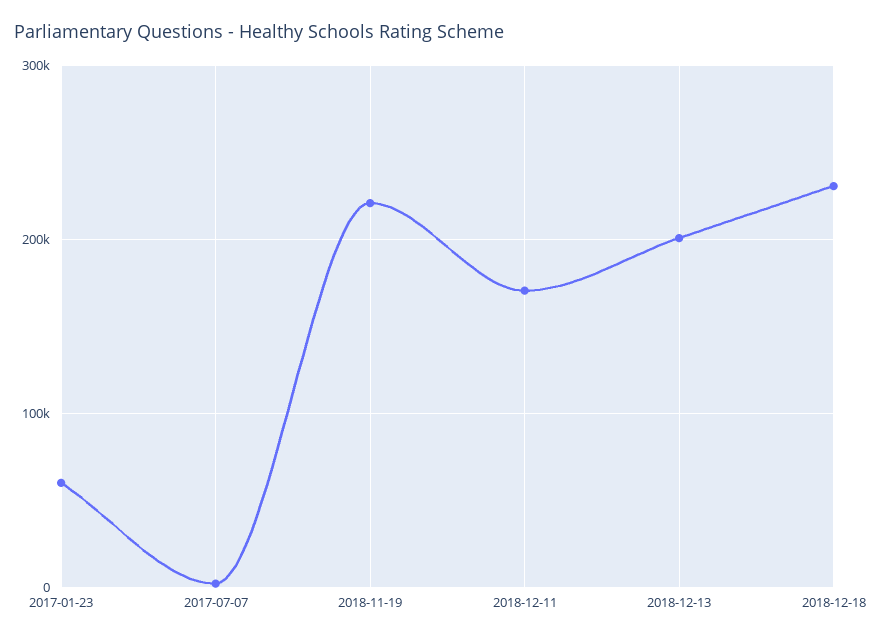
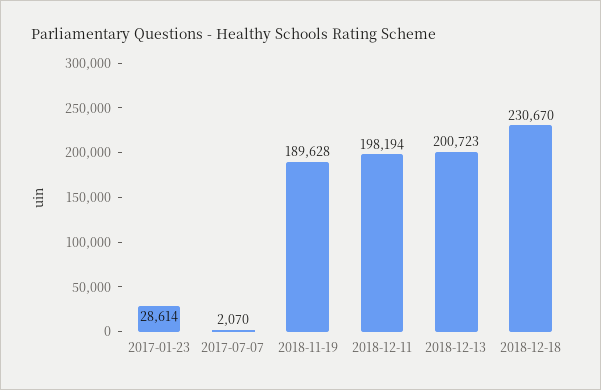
2017-01-23: 60000 -> 28614
2018-11-19: 220000 -> 189628
2018-12-11: 170000 -> 198194

